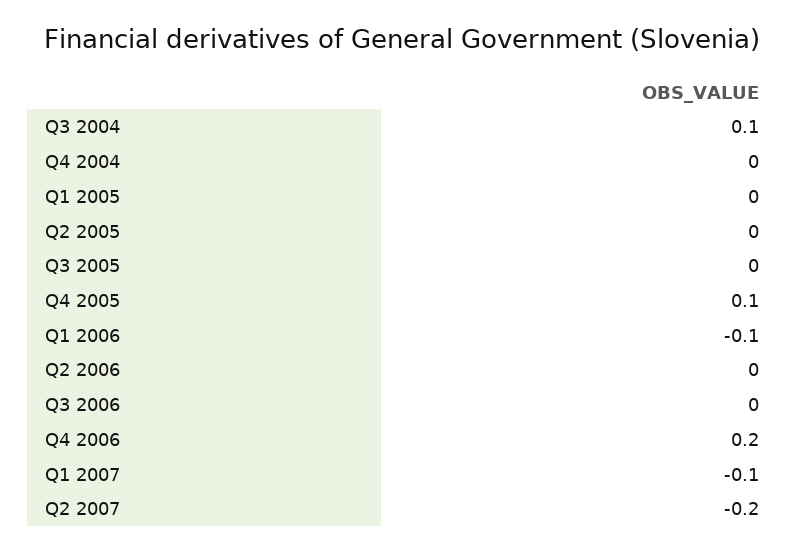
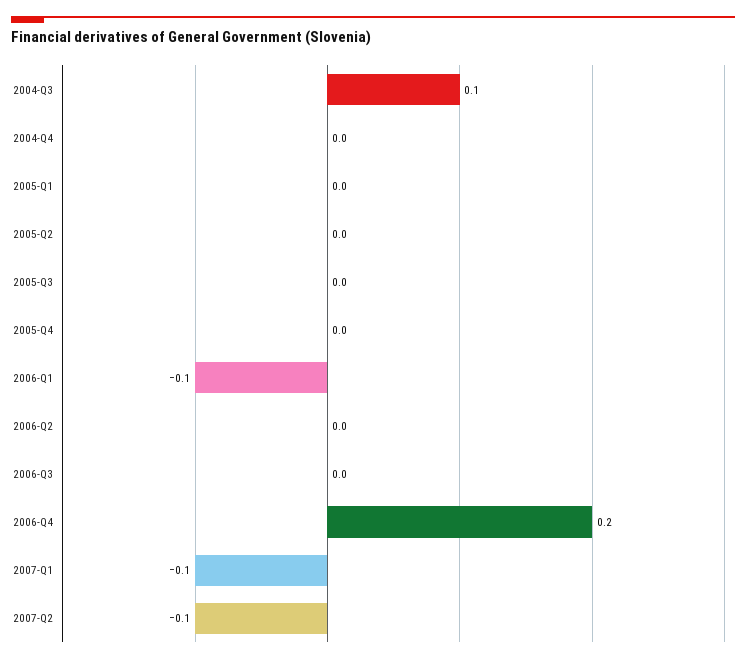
Q4 2005: 0.1 -> 0
Q2 2007: -0.2 -> -0.1

